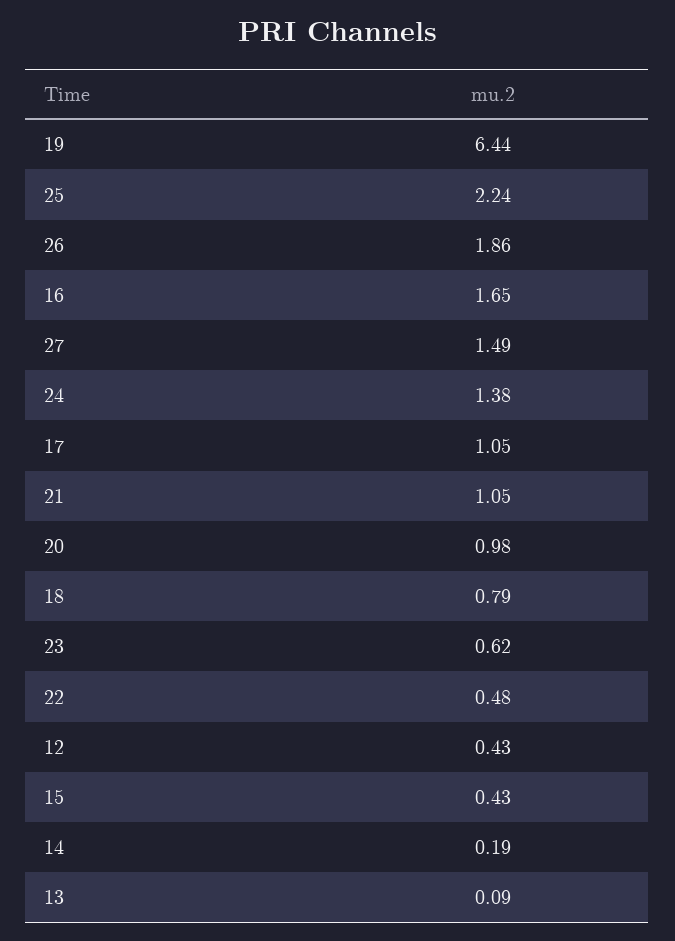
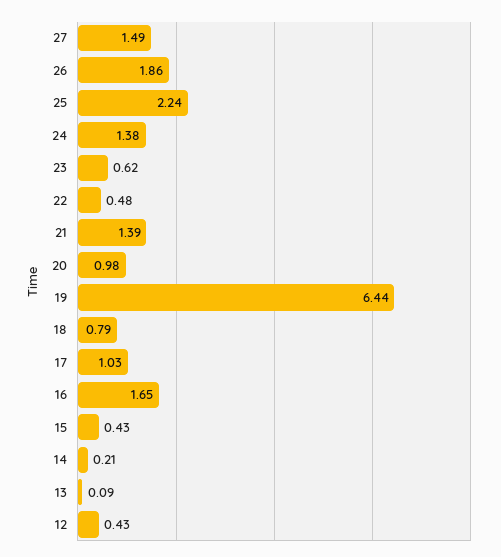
17: 1.05 -> 1.03
21: 1.05 -> 1.39
14: 0.19 -> 0.21

